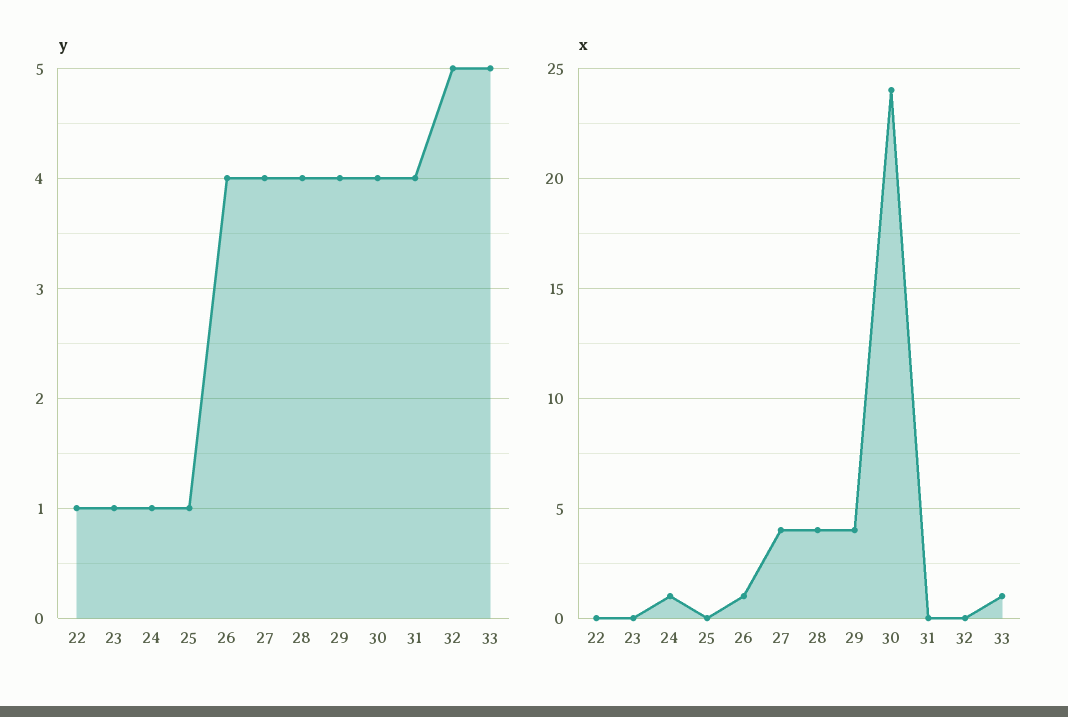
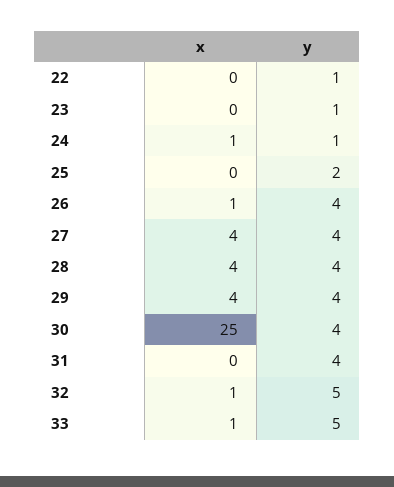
y, 25: 1 -> 2
x, 30: 24 -> 25
x, 32: 0 -> 1

